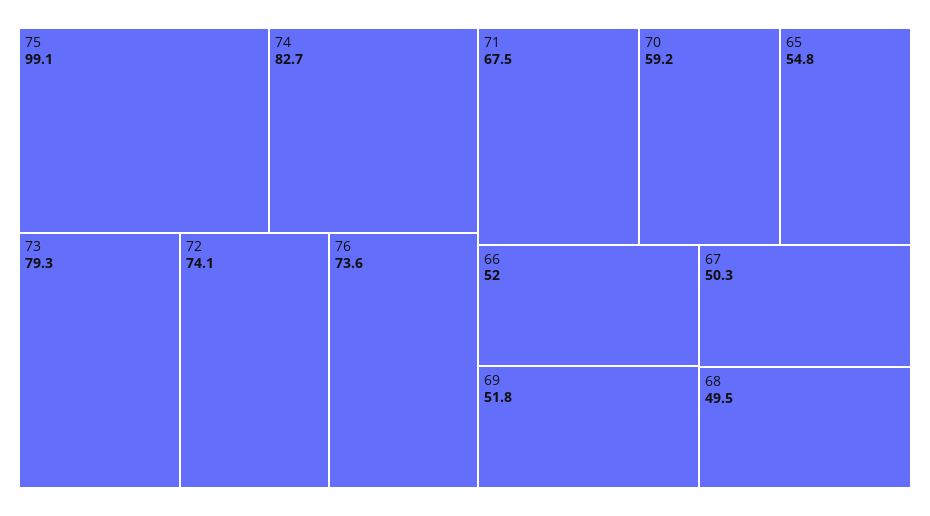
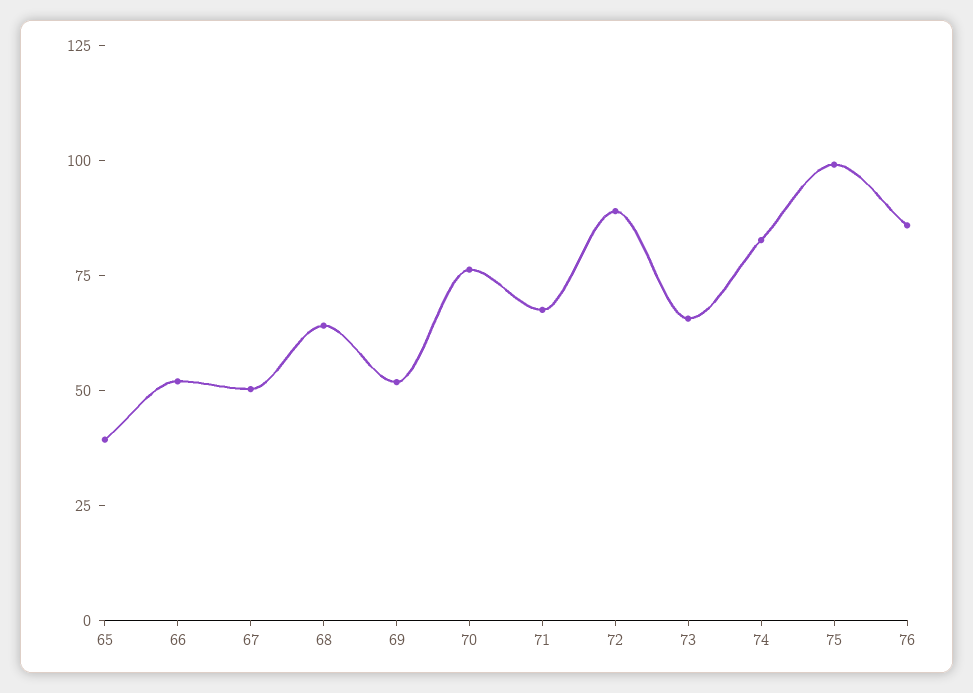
73: 79.3 -> 65
72: 74.1 -> 90
76: 73.6 -> 85
70: 59.2 -> 75
65: 54.8 -> 40
68: 49.5 -> 65

